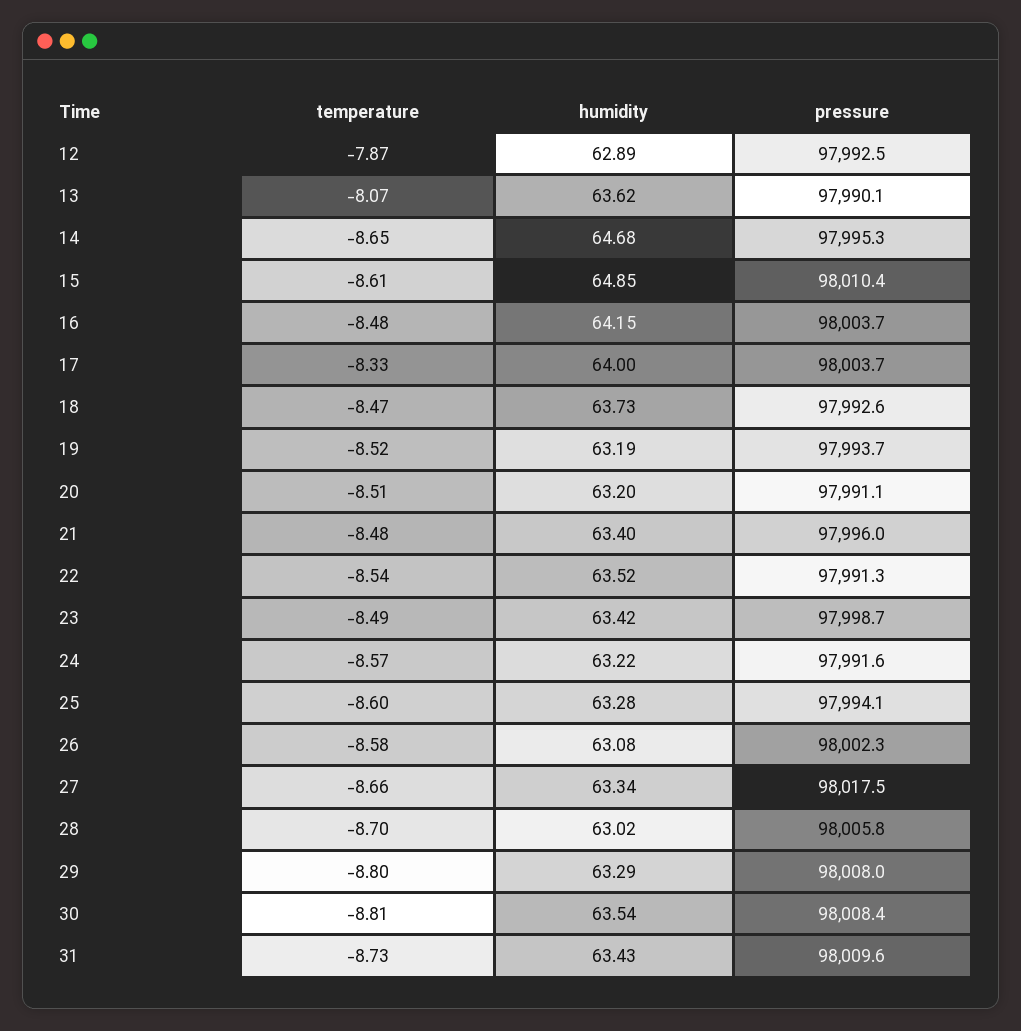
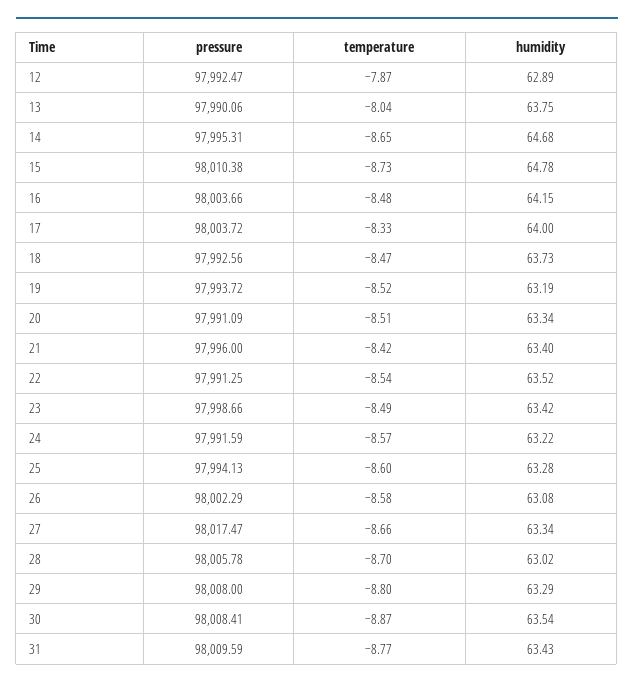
temperature, 13: -8.07 -> -8.04
humidity, 13: 63.62 -> 63.75
temperature, 15: -8.61 -> -8.73
humidity, 15: 64.85 -> 64.78
humidity, 20: 63.2 -> 63.34
temperature, 21: -8.48 -> -8.42
temperature, 30: -8.81 -> -8.87
temperature, 31: -8.73 -> -8.77

